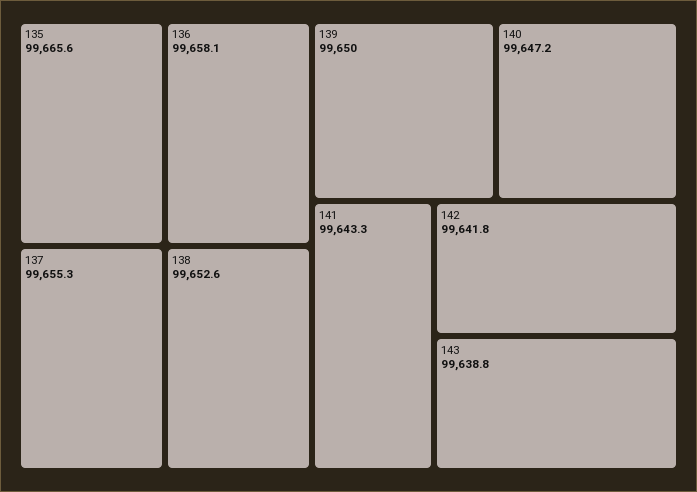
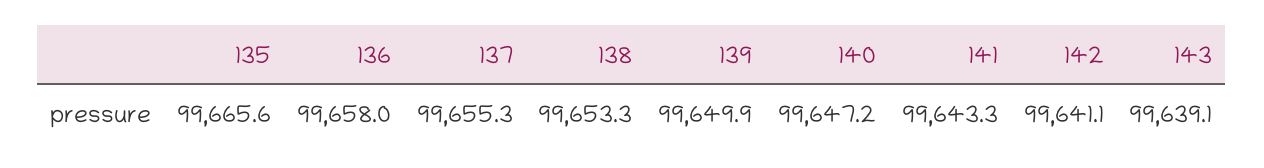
136: 99658.1 -> 99658
138: 99652.6 -> 99653.3
139: 99650 -> 99649.9
142: 99641.8 -> 99641.1
143: 99638.8 -> 99639.1

